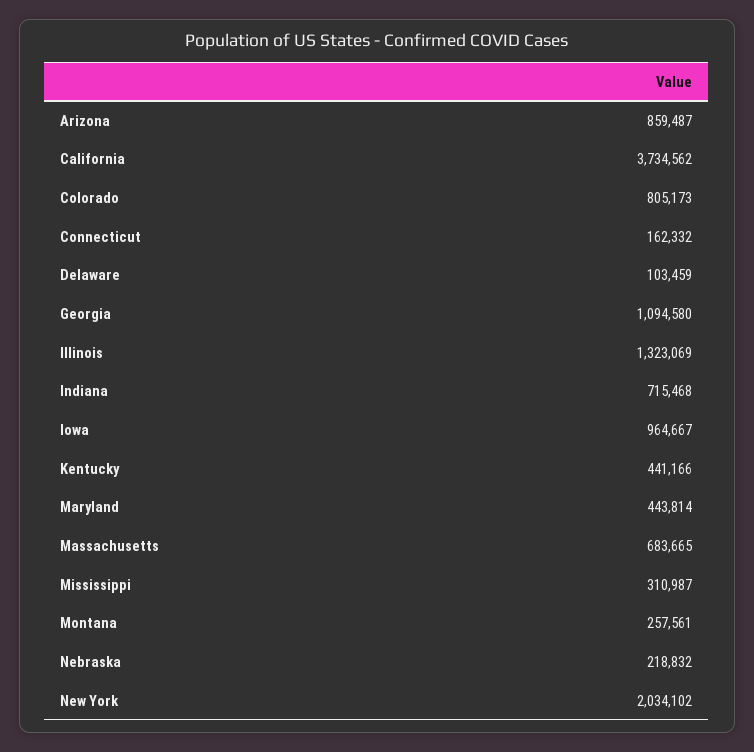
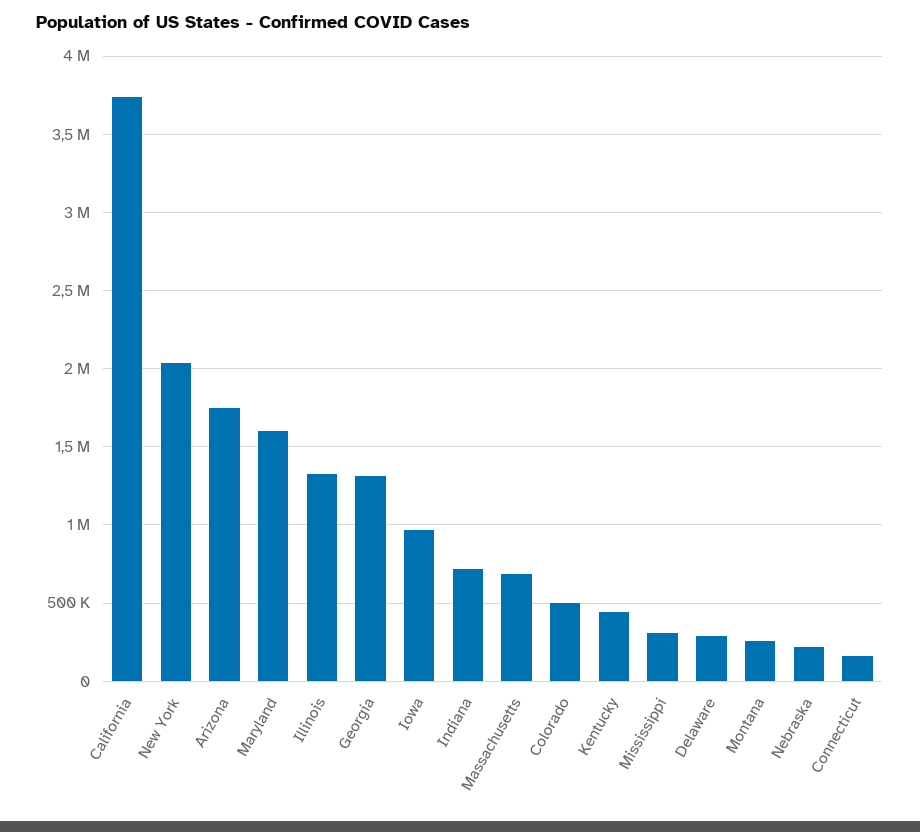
Arizona: 859487 -> 1750000
Colorado: 805173 -> 500000
Delaware: 103459 -> 300000
Georgia: 1094580 -> 1300000
Maryland: 443814 -> 1600000

